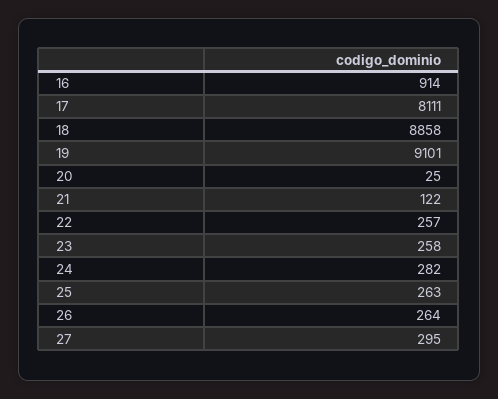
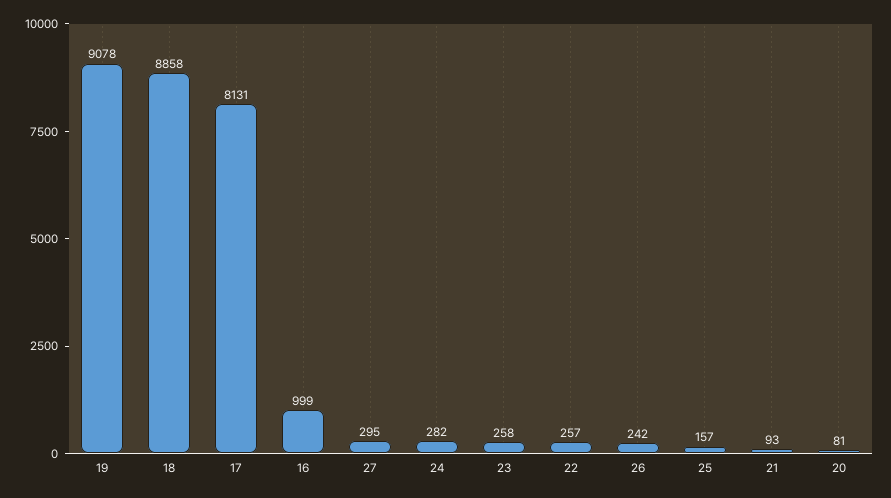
16: 914 -> 999
17: 8111 -> 8131
19: 9101 -> 9078
20: 25 -> 81
21: 122 -> 93
25: 263 -> 157
26: 264 -> 242

